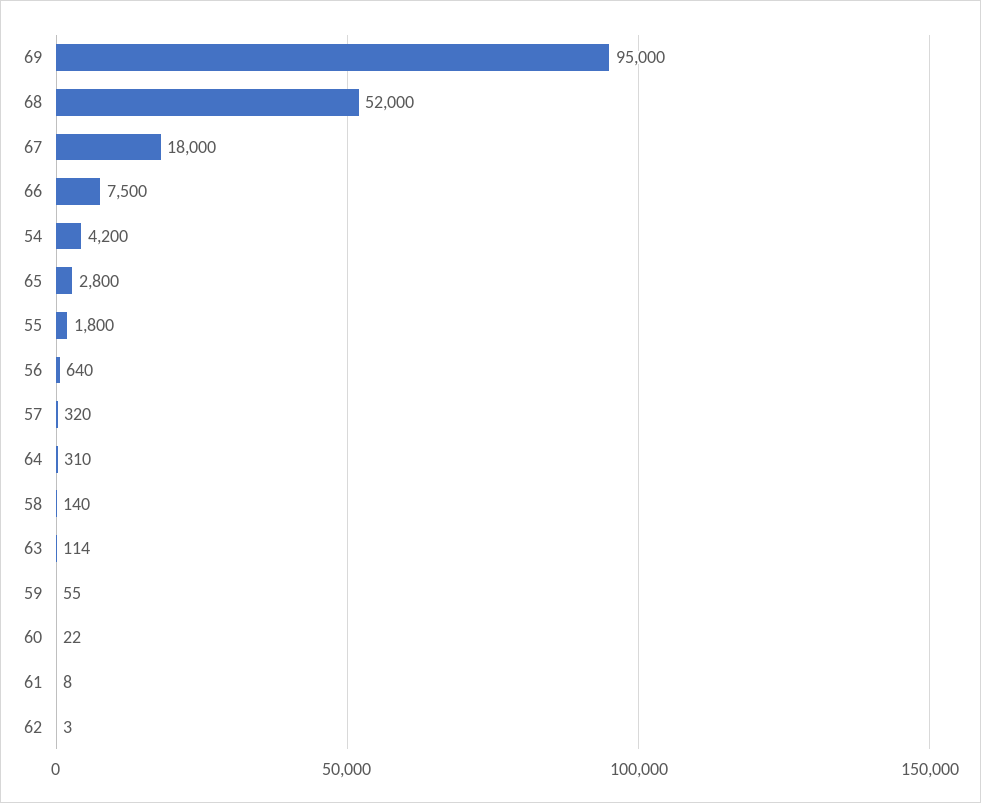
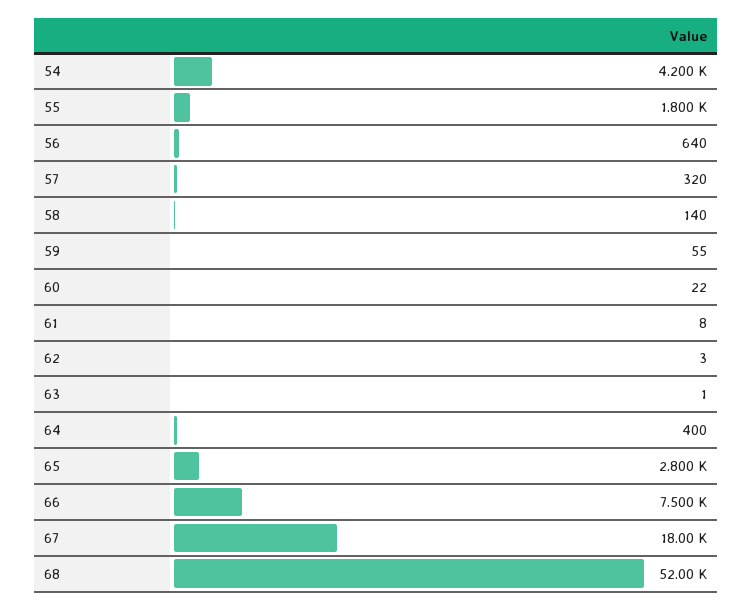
69: 95000 -> none
64: 310 -> 400
63: 114 -> 1

